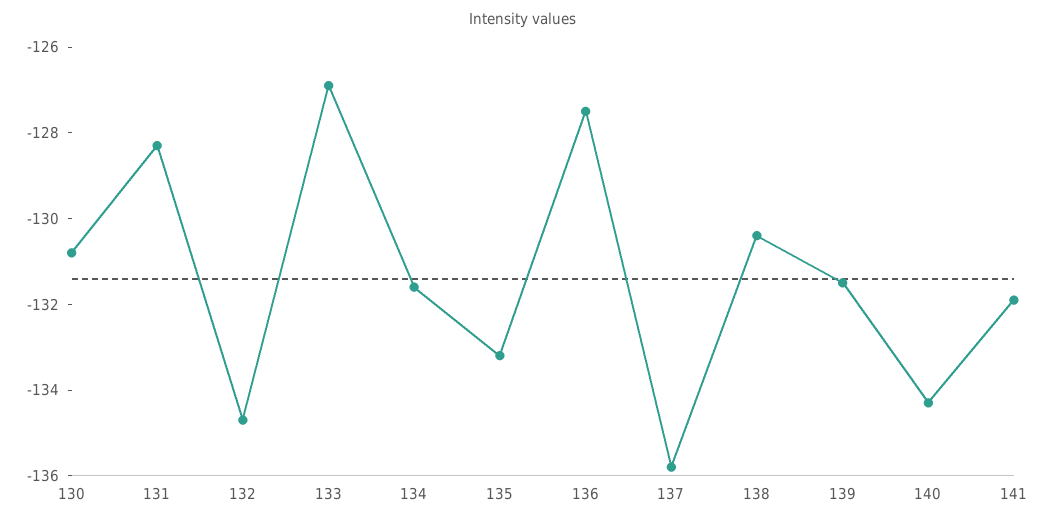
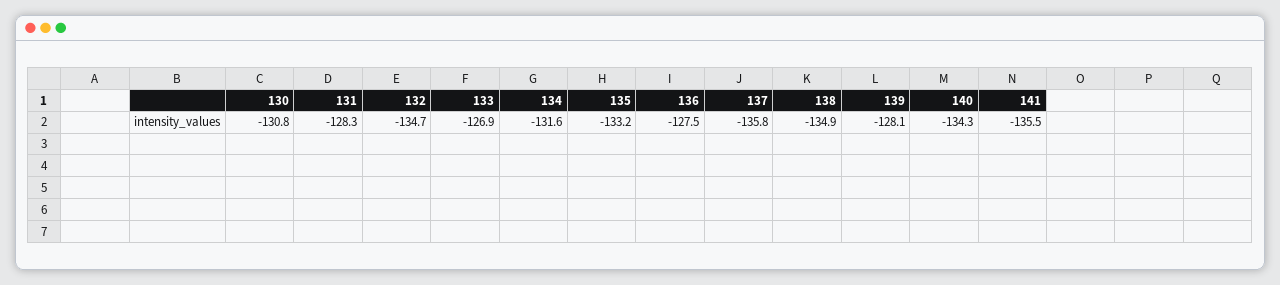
138: -130.5 -> -134.9
139: -131.5 -> -128.1
141: -132 -> -135.5

